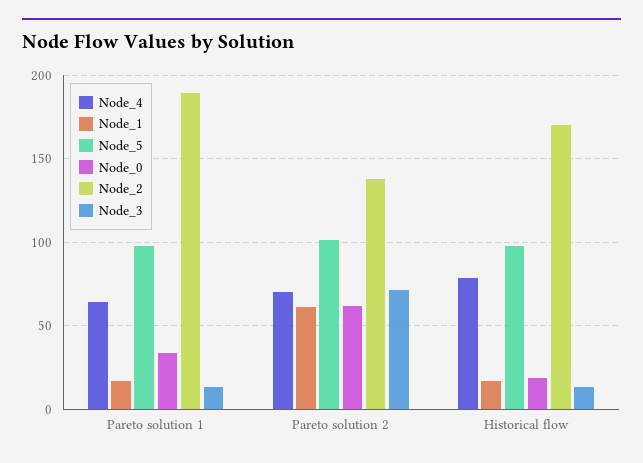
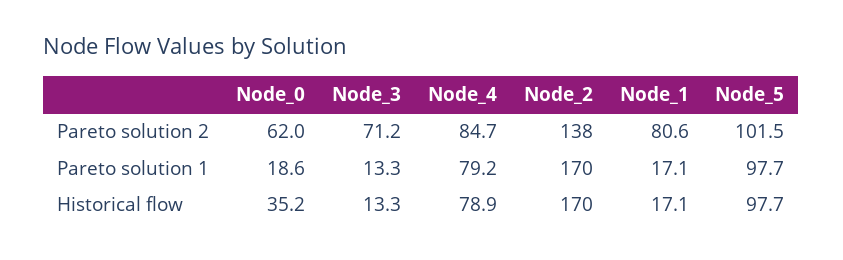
Node_4, Pareto solution 1: 65 -> 79.2
Node_0, Pareto solution 1: 35 -> 18.6
Node_2, Pareto solution 1: 190 -> 170
Node_4, Pareto solution 2: 70 -> 84.7
Node_1, Pareto solution 2: 60 -> 80.6
Node_0, Historical flow: 20 -> 35.2

